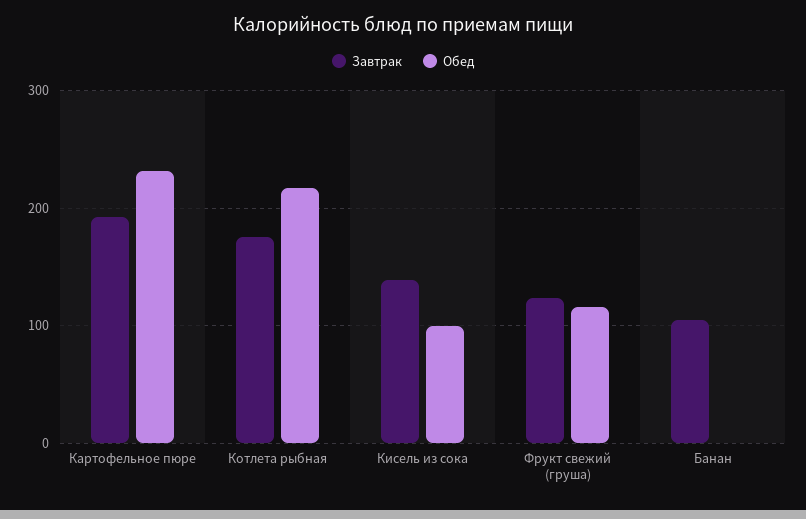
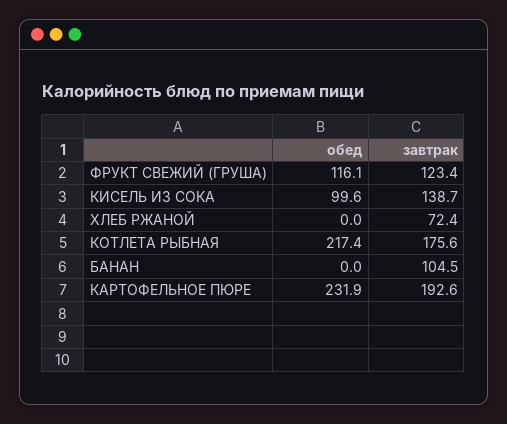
Обед, ХЛЕБ РЖАНОЙ: none -> 0
Завтрак, ХЛЕБ РЖАНОЙ: none -> 72.4

